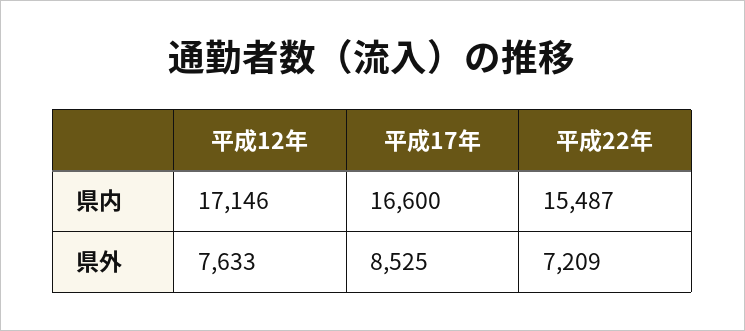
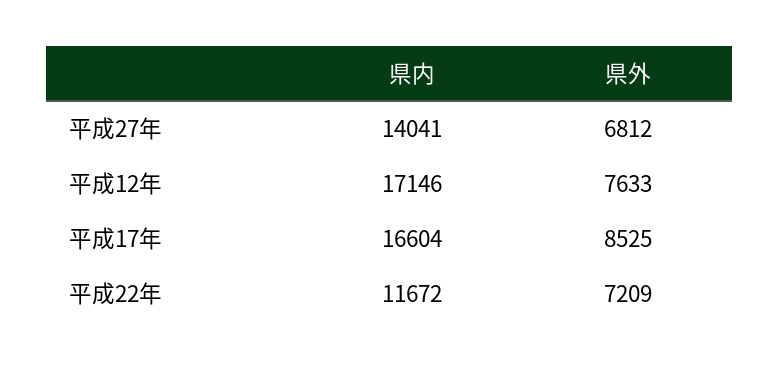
平成17年, 県内: 16600 -> 16604
平成22年, 県内: 15487 -> 11672
平成27年, 県内: none -> 14041
平成27年, 県外: none -> 6812

